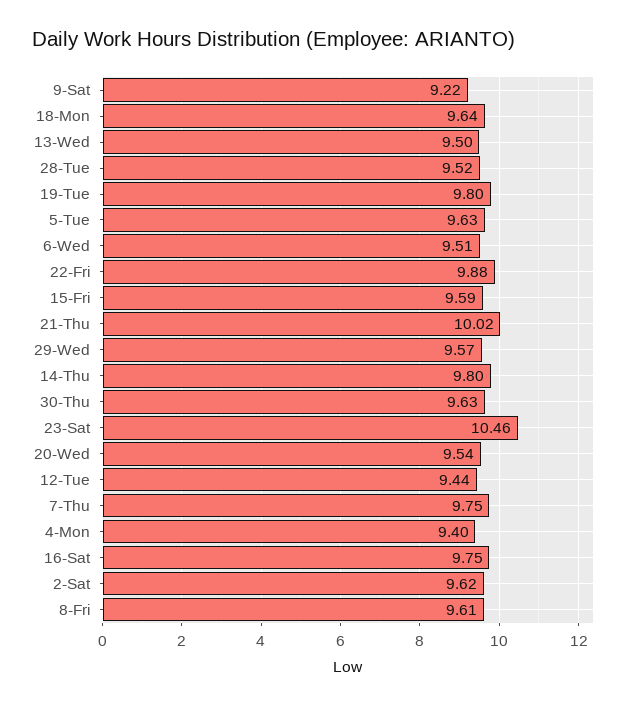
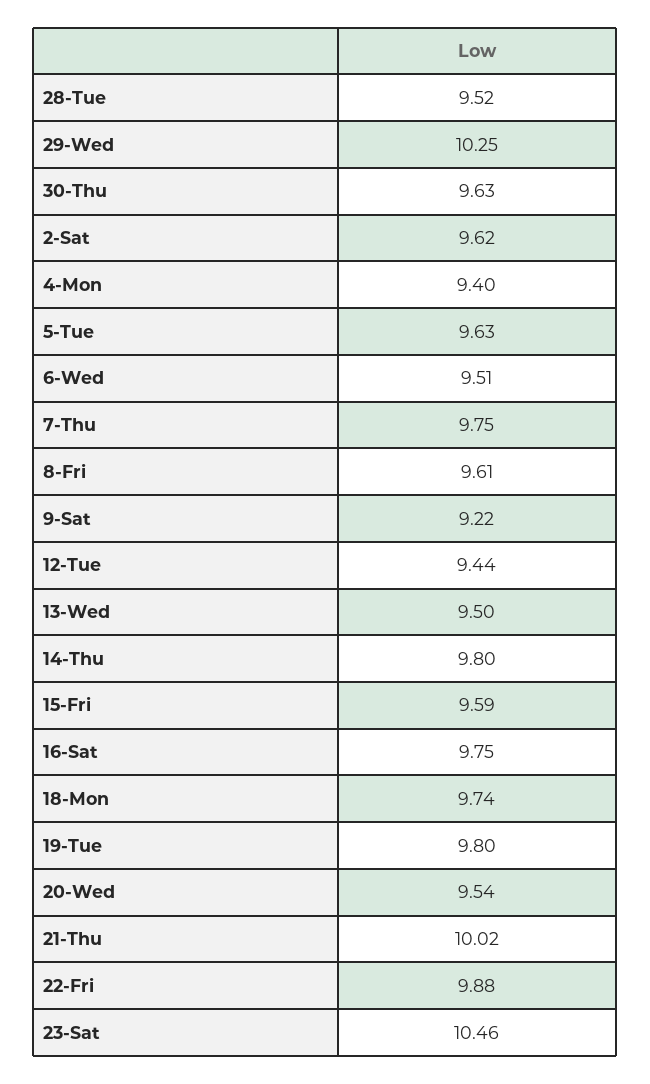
18-Mon: 9.64 -> 9.74
29-Wed: 9.57 -> 10.25

